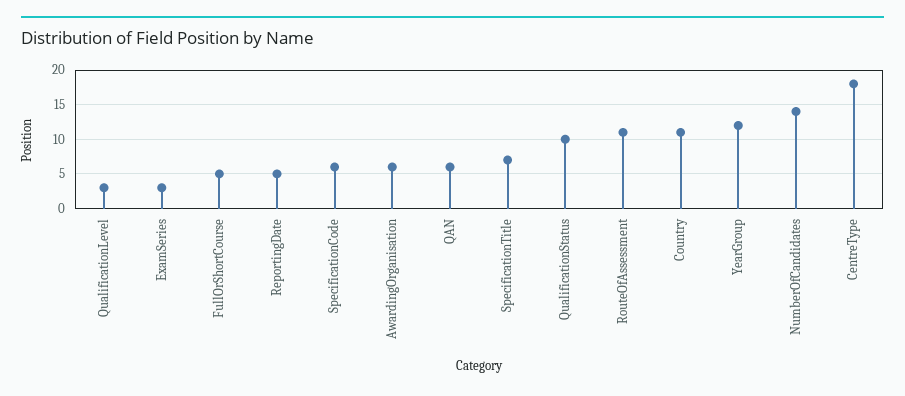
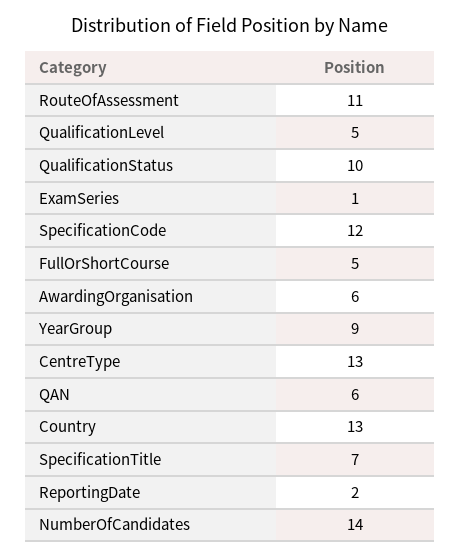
QualificationLevel: 3 -> 5
ExamSeries: 3 -> 1
ReportingDate: 5 -> 2
SpecificationCode: 6 -> 12
Country: 11 -> 13
YearGroup: 12 -> 9
CentreType: 18 -> 13

